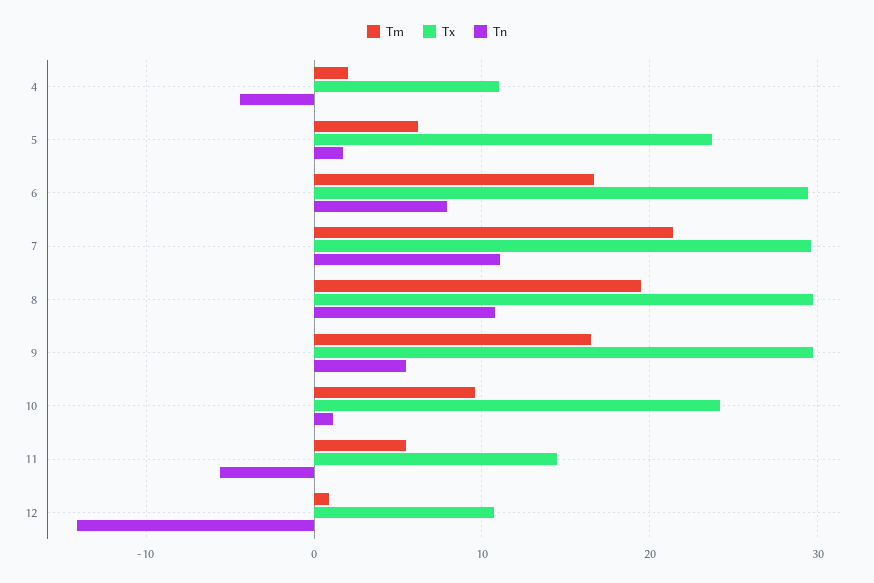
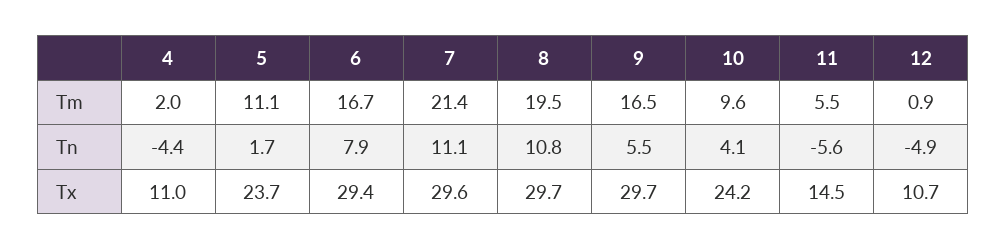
Tm, 5: 6 -> 11.1
Tn, 10: 1 -> 4.1
Tn, 12: -14 -> -4.9

